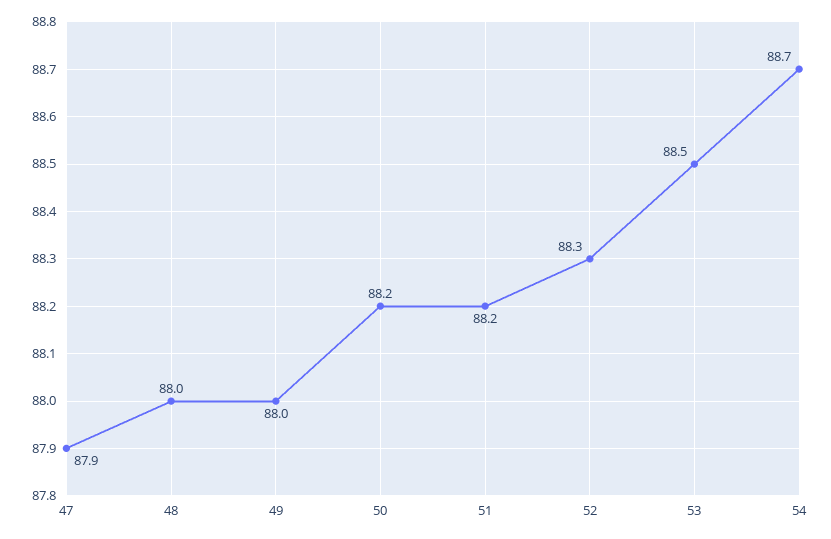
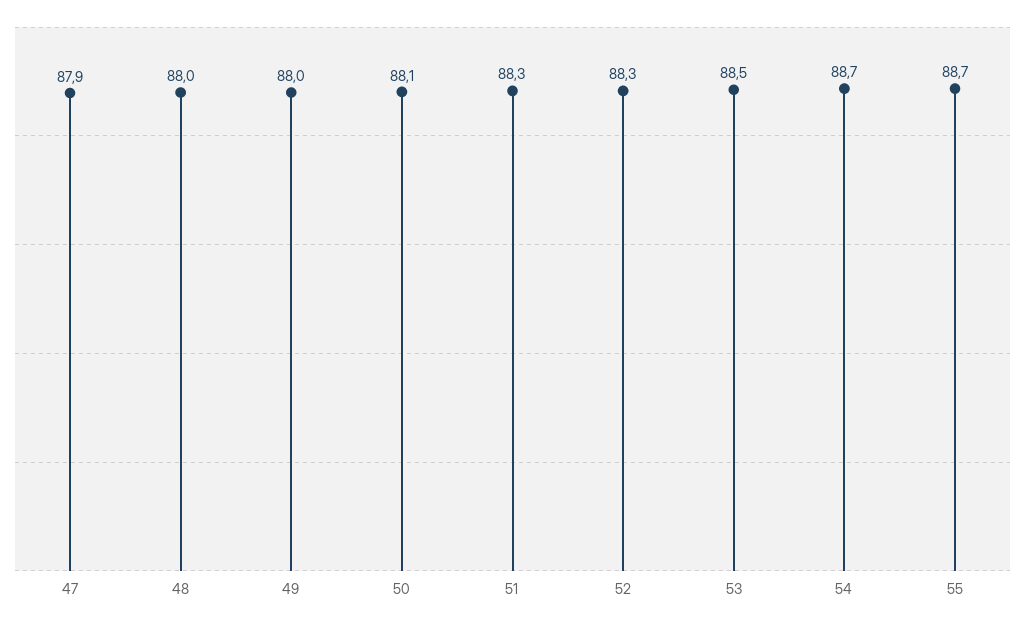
50: 88.2 -> 88.1
51: 88.2 -> 88.3
55: none -> 88.7

